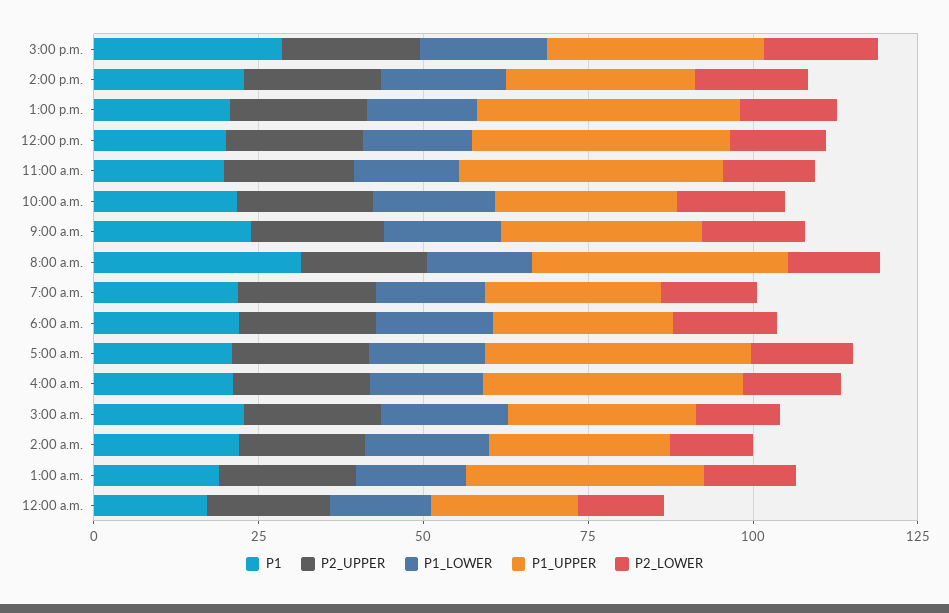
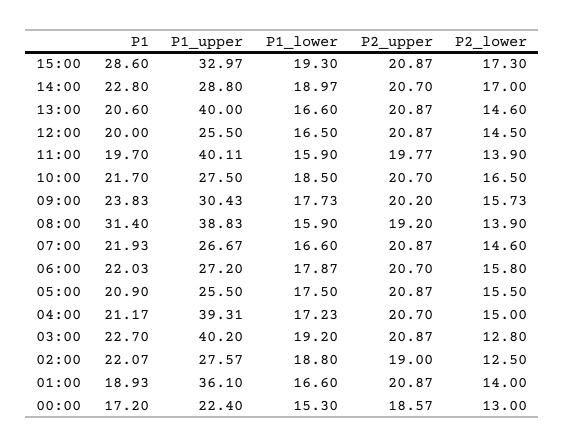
P1_UPPER, 12:00 p.m.: 40 -> 25.5
P1_UPPER, 5:00 a.m.: 40 -> 25.5
P1_UPPER, 3:00 a.m.: 30 -> 40.2

